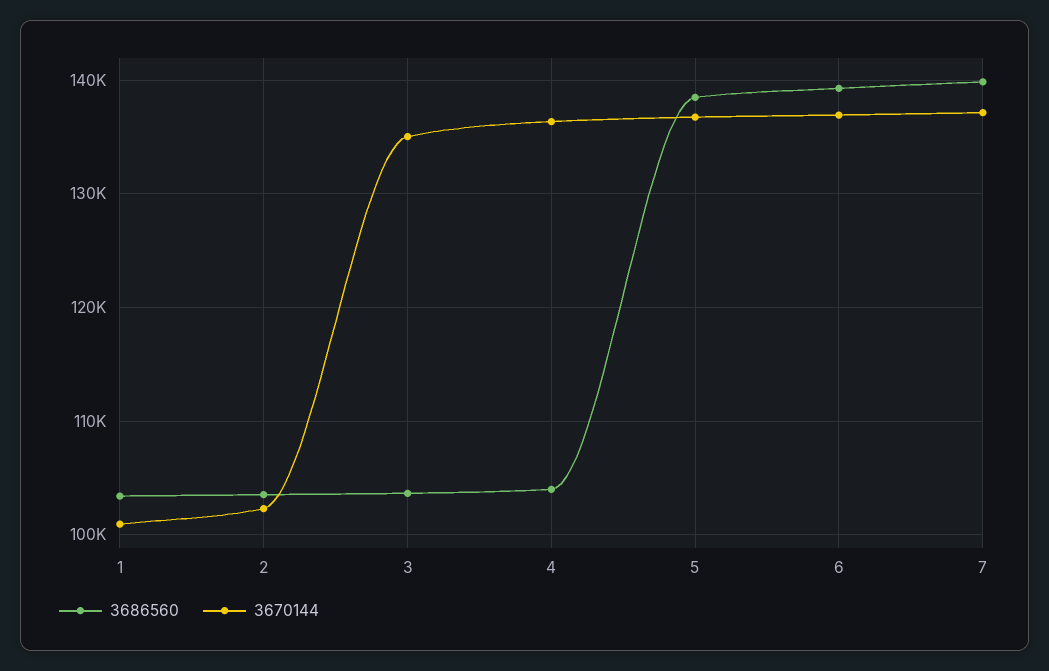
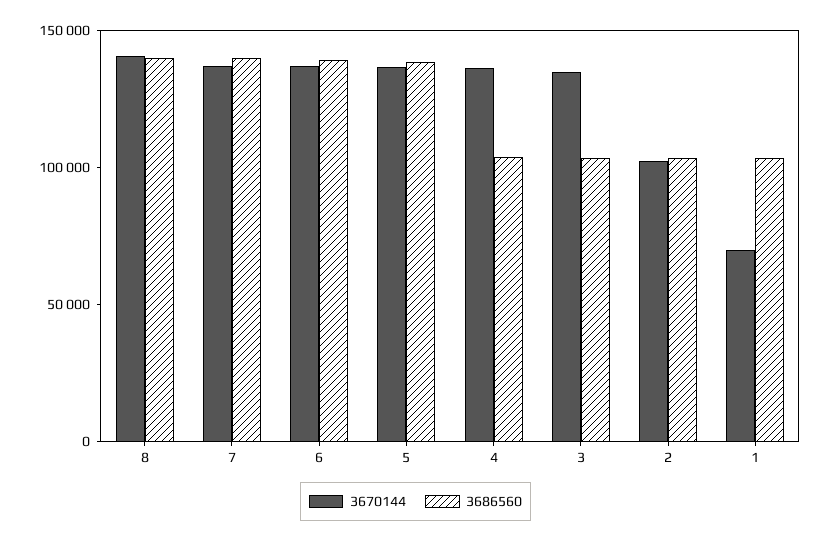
3670144, 1: 101000 -> 70000
3670144, 8: none -> 140000
3686560, 8: none -> 140000

